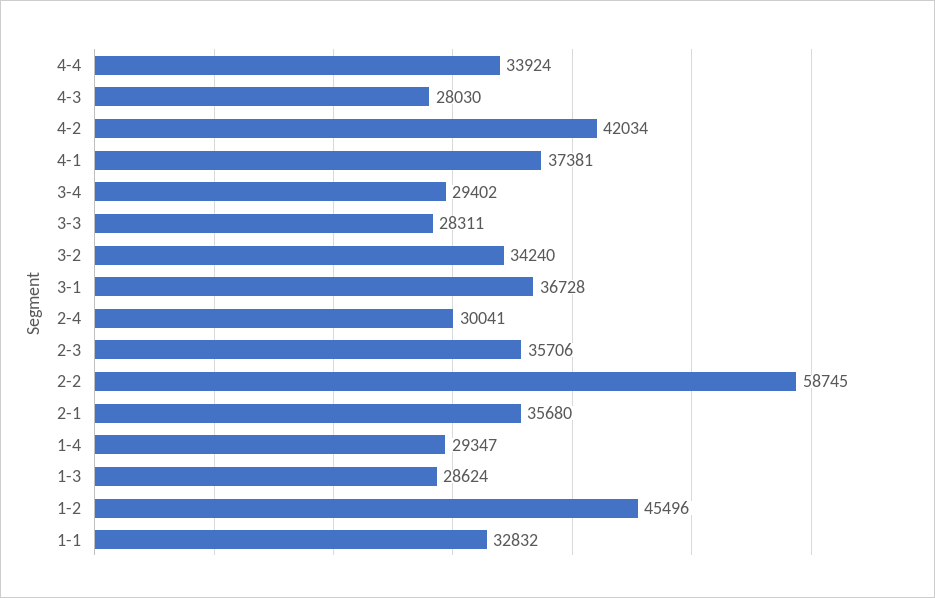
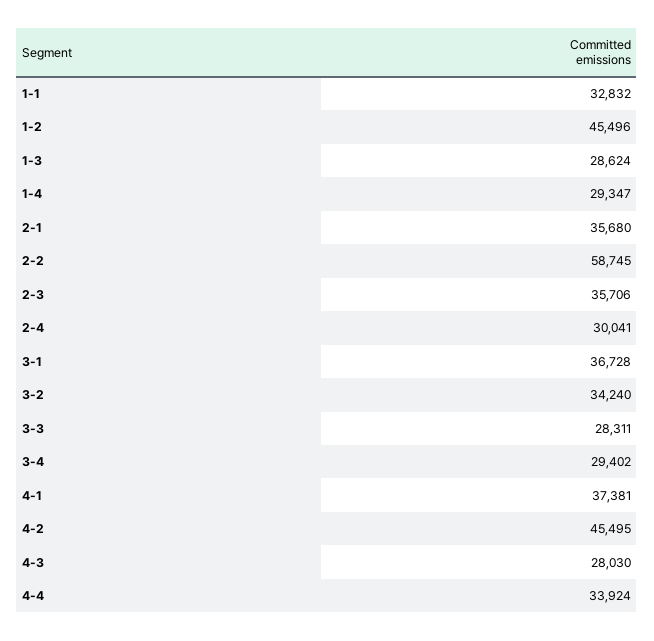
4-2: 42034 -> 45495

